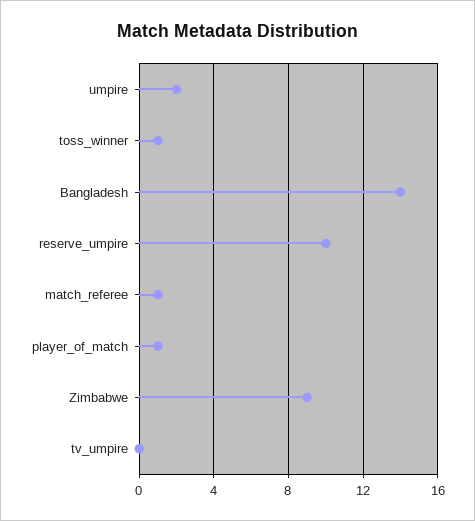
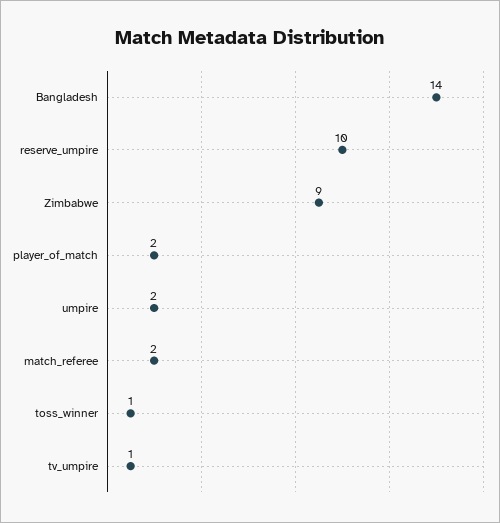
match_referee: 1 -> 2
player_of_match: 1 -> 2
tv_umpire: 0 -> 1

